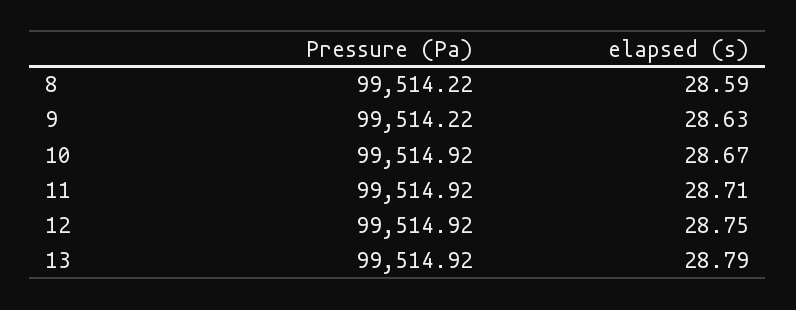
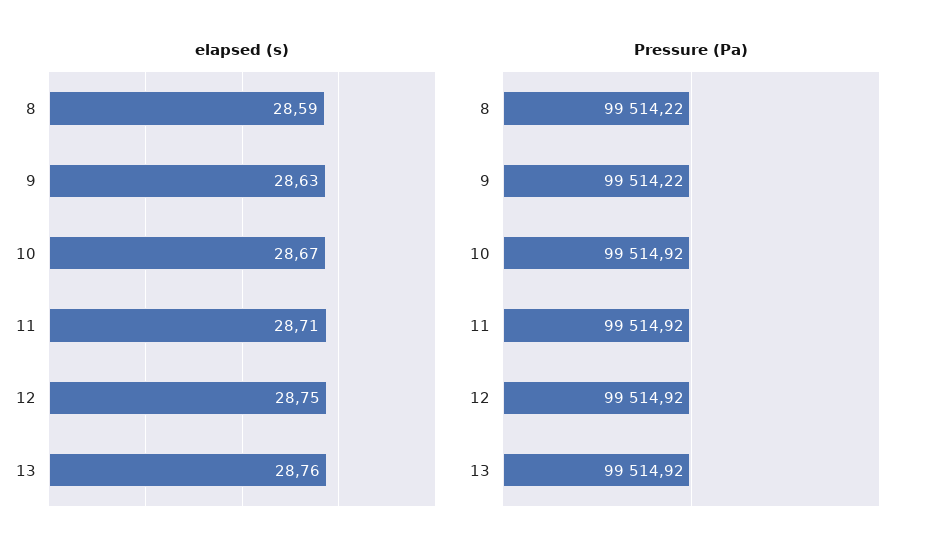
elapsed (s), 13: 28.79 -> 28.76

